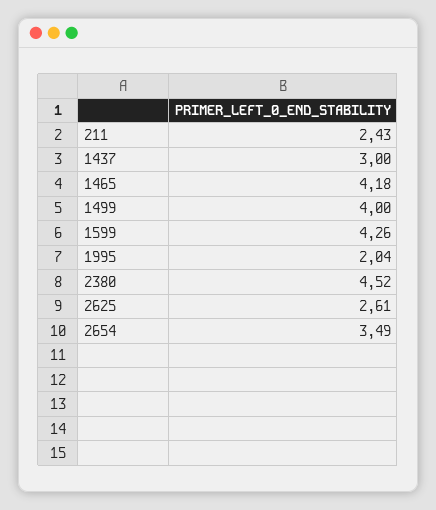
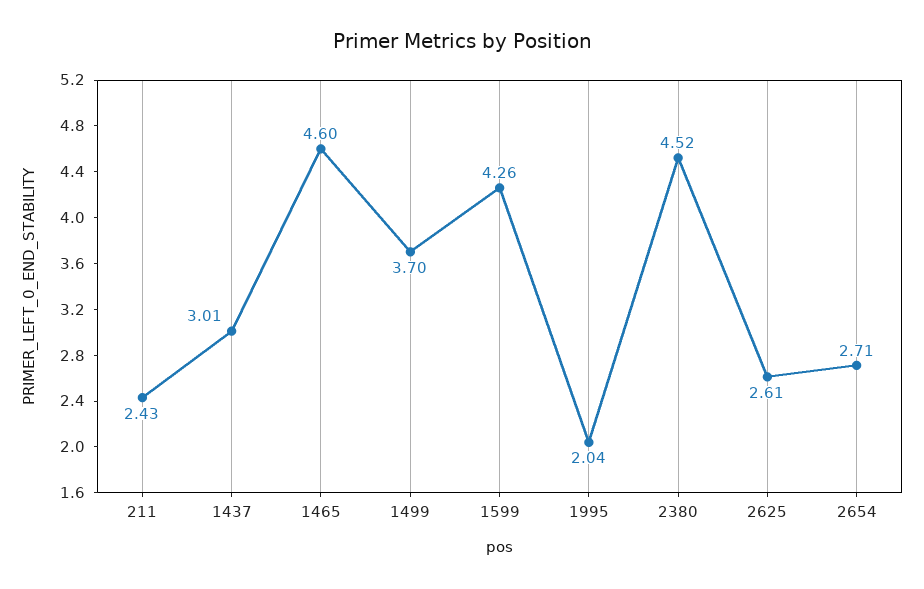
1437: 3 -> 3.01
1465: 4.18 -> 4.6
1499: 4 -> 3.7
2654: 3.49 -> 2.71

